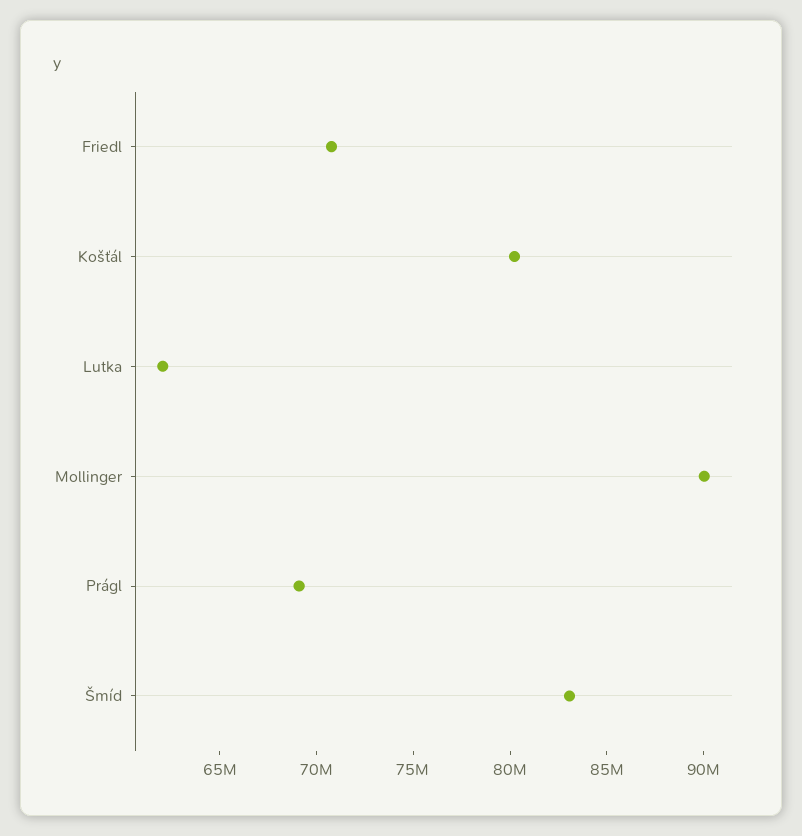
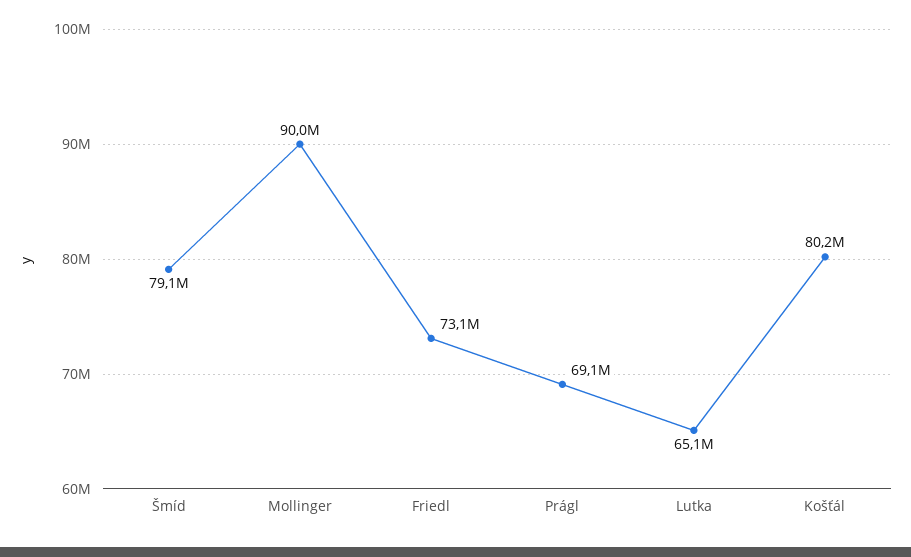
Friedl: 71000000 -> 73100000
Lutka: 62000000 -> 65100000
Šmíd: 83000000 -> 79100000

